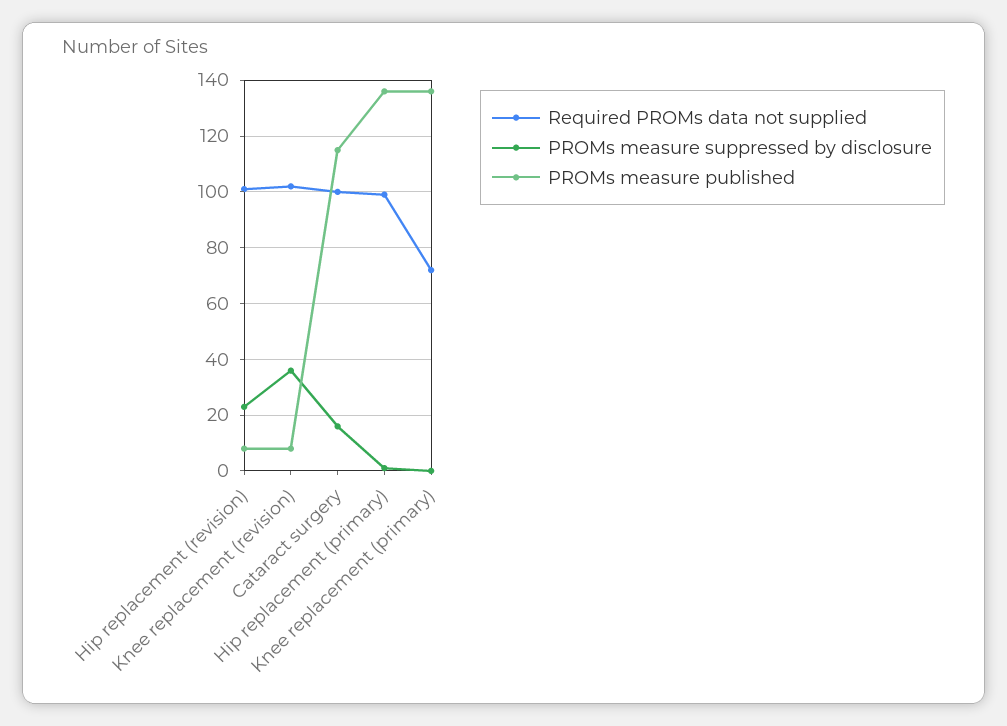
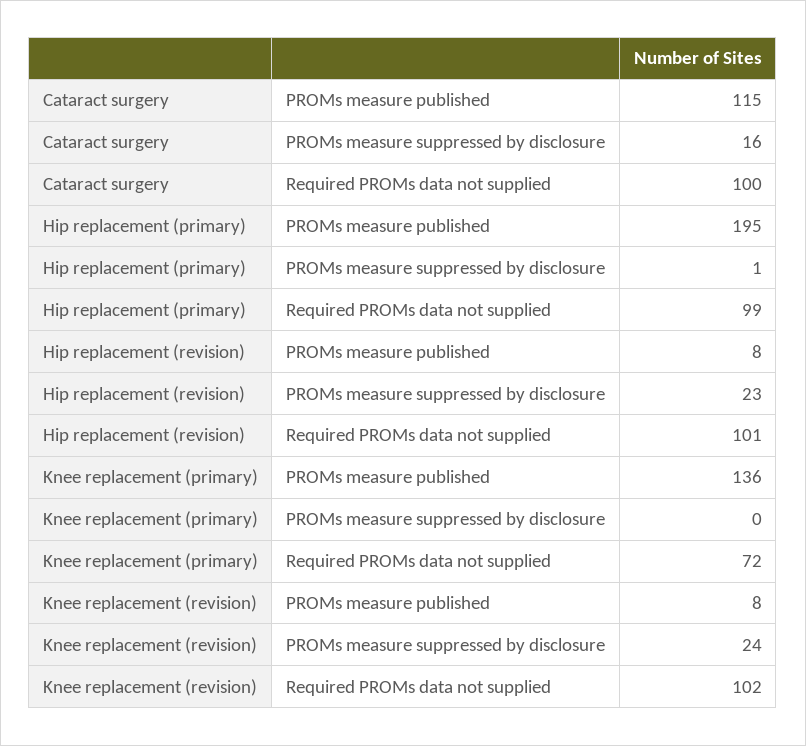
PROMs measure suppressed by disclosure, Knee replacement (revision): 35 -> 24
PROMs measure published, Hip replacement (primary): 135 -> 195

